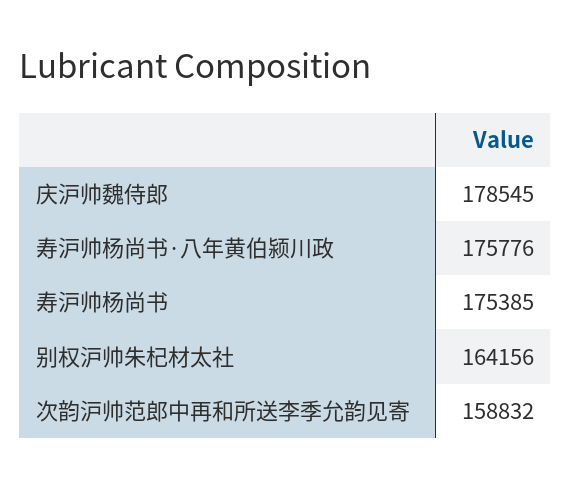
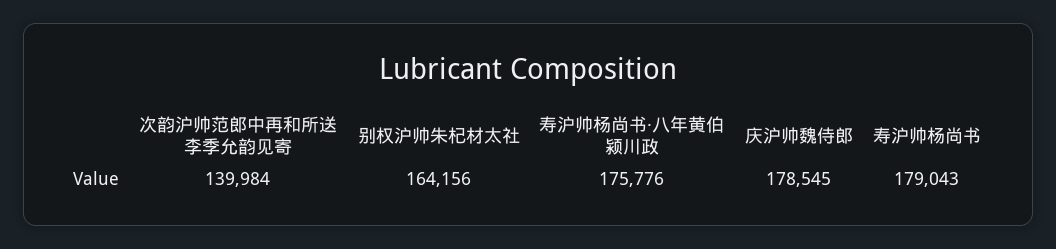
寿沪帅杨尚书: 175385 -> 179043
次韵沪帅范郎中再和所送李季允韵见寄: 158832 -> 139984

